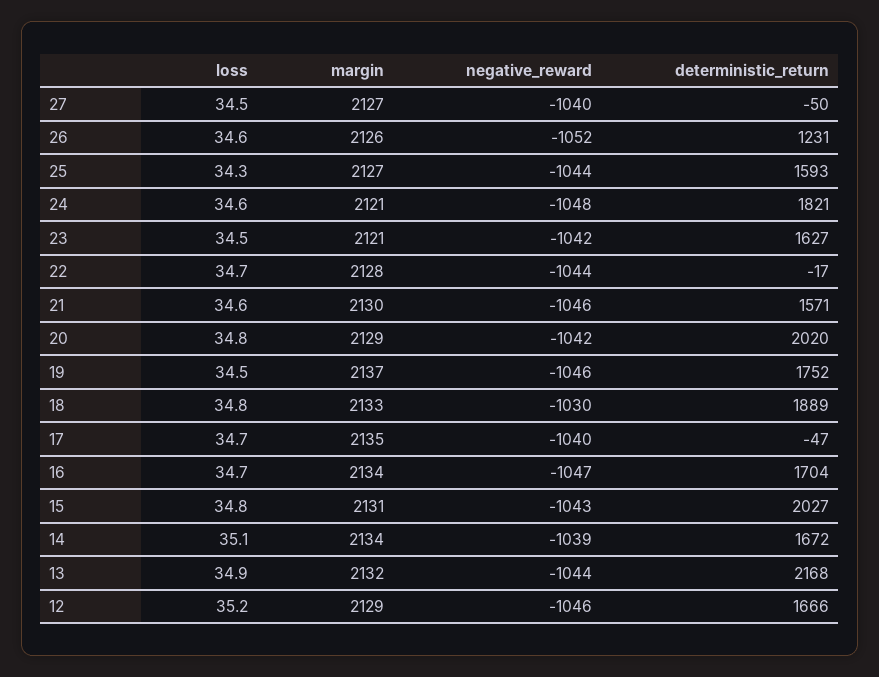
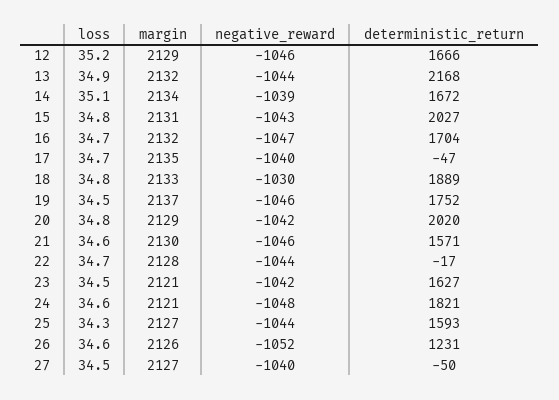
margin, 16: 2134 -> 2132

